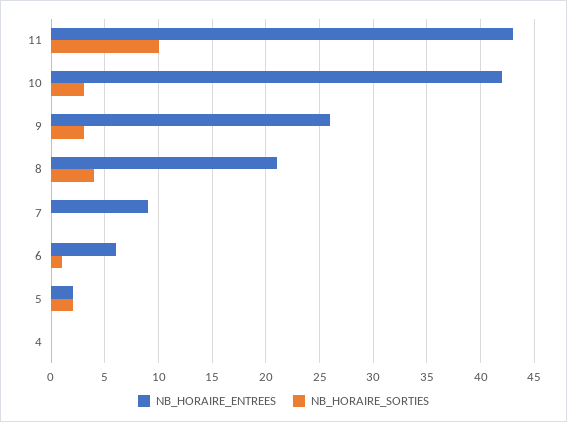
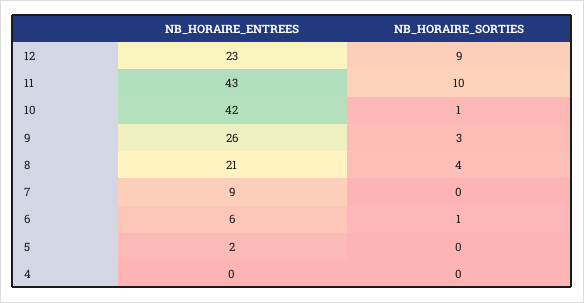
NB_HORAIRE_SORTIES, 10: 3 -> 1
NB_HORAIRE_SORTIES, 5: 2 -> 0
NB_HORAIRE_ENTREES, 12: none -> 23
NB_HORAIRE_SORTIES, 12: none -> 9

